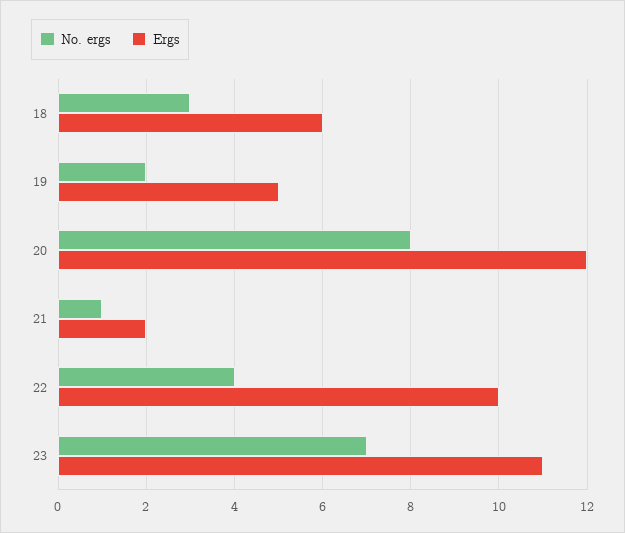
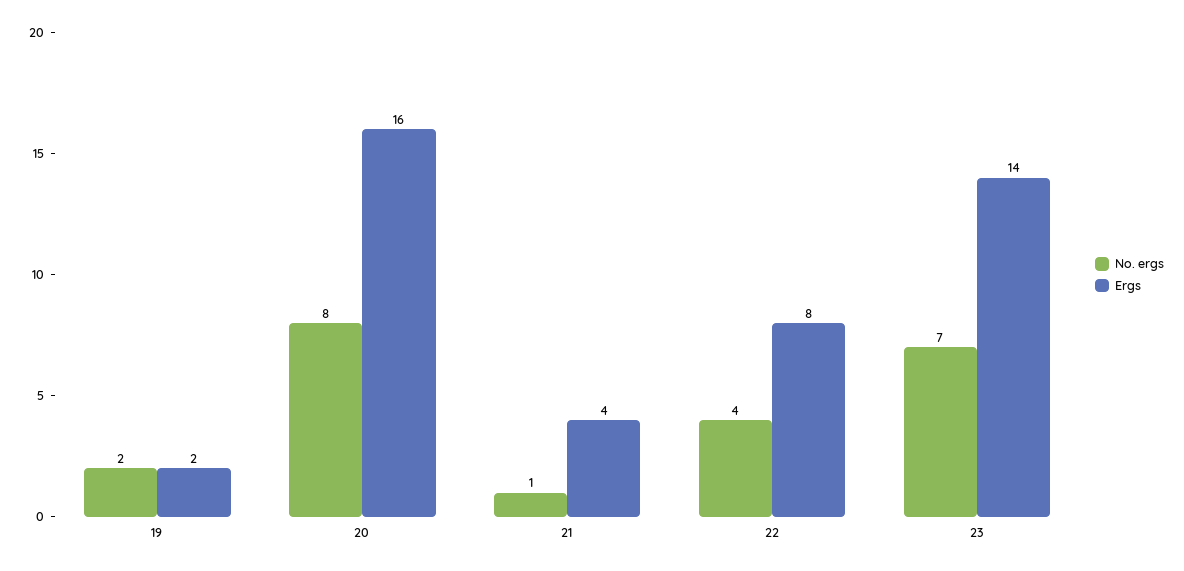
No. ergs, 18: 3 -> none
Ergs, 18: 6 -> none
Ergs, 19: 5 -> 2
Ergs, 20: 12 -> 16
Ergs, 21: 2 -> 4
Ergs, 22: 10 -> 8
Ergs, 23: 11 -> 14

